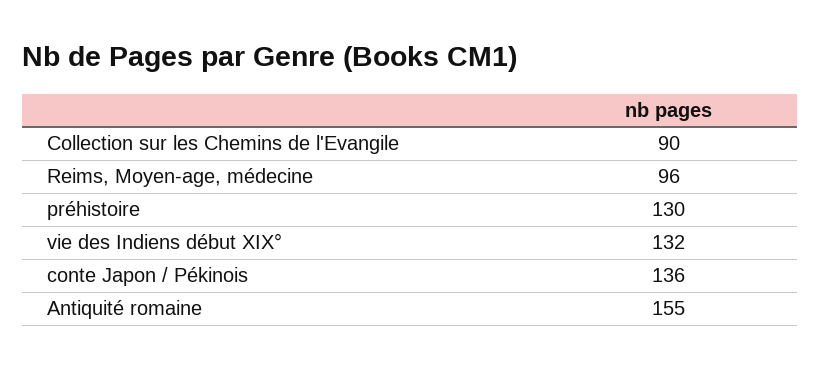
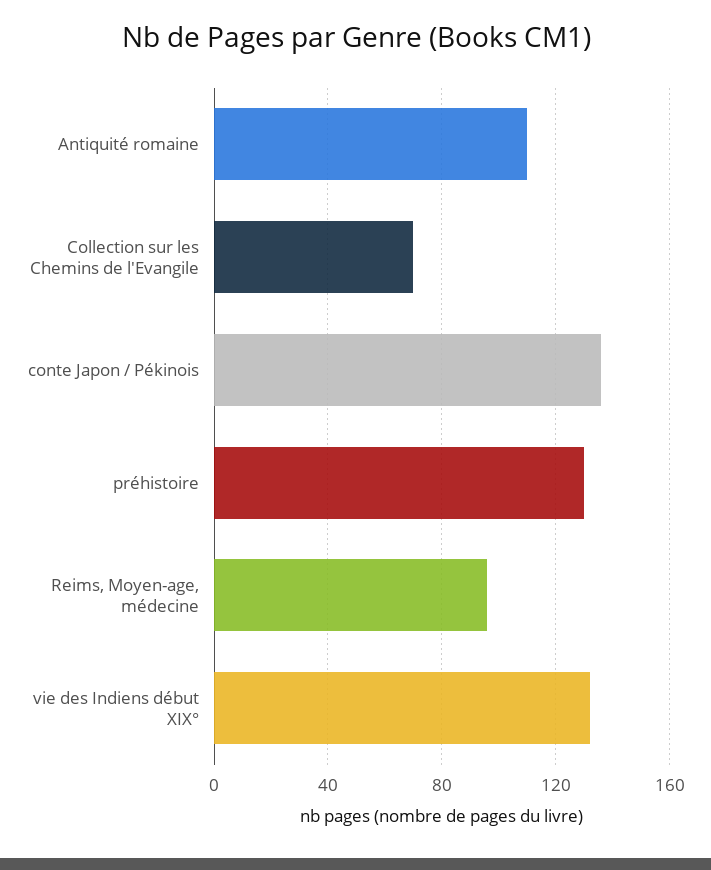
Collection sur les Chemins de l'Evangile: 90 -> 70
Antiquité romaine: 155 -> 110

